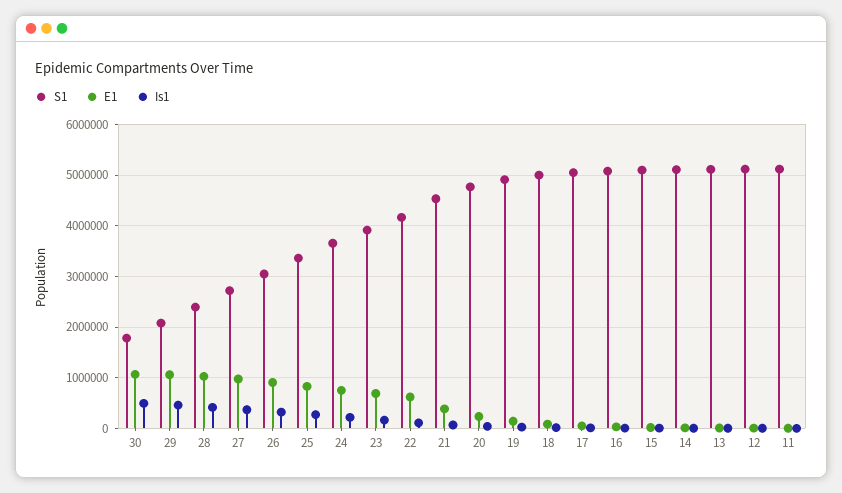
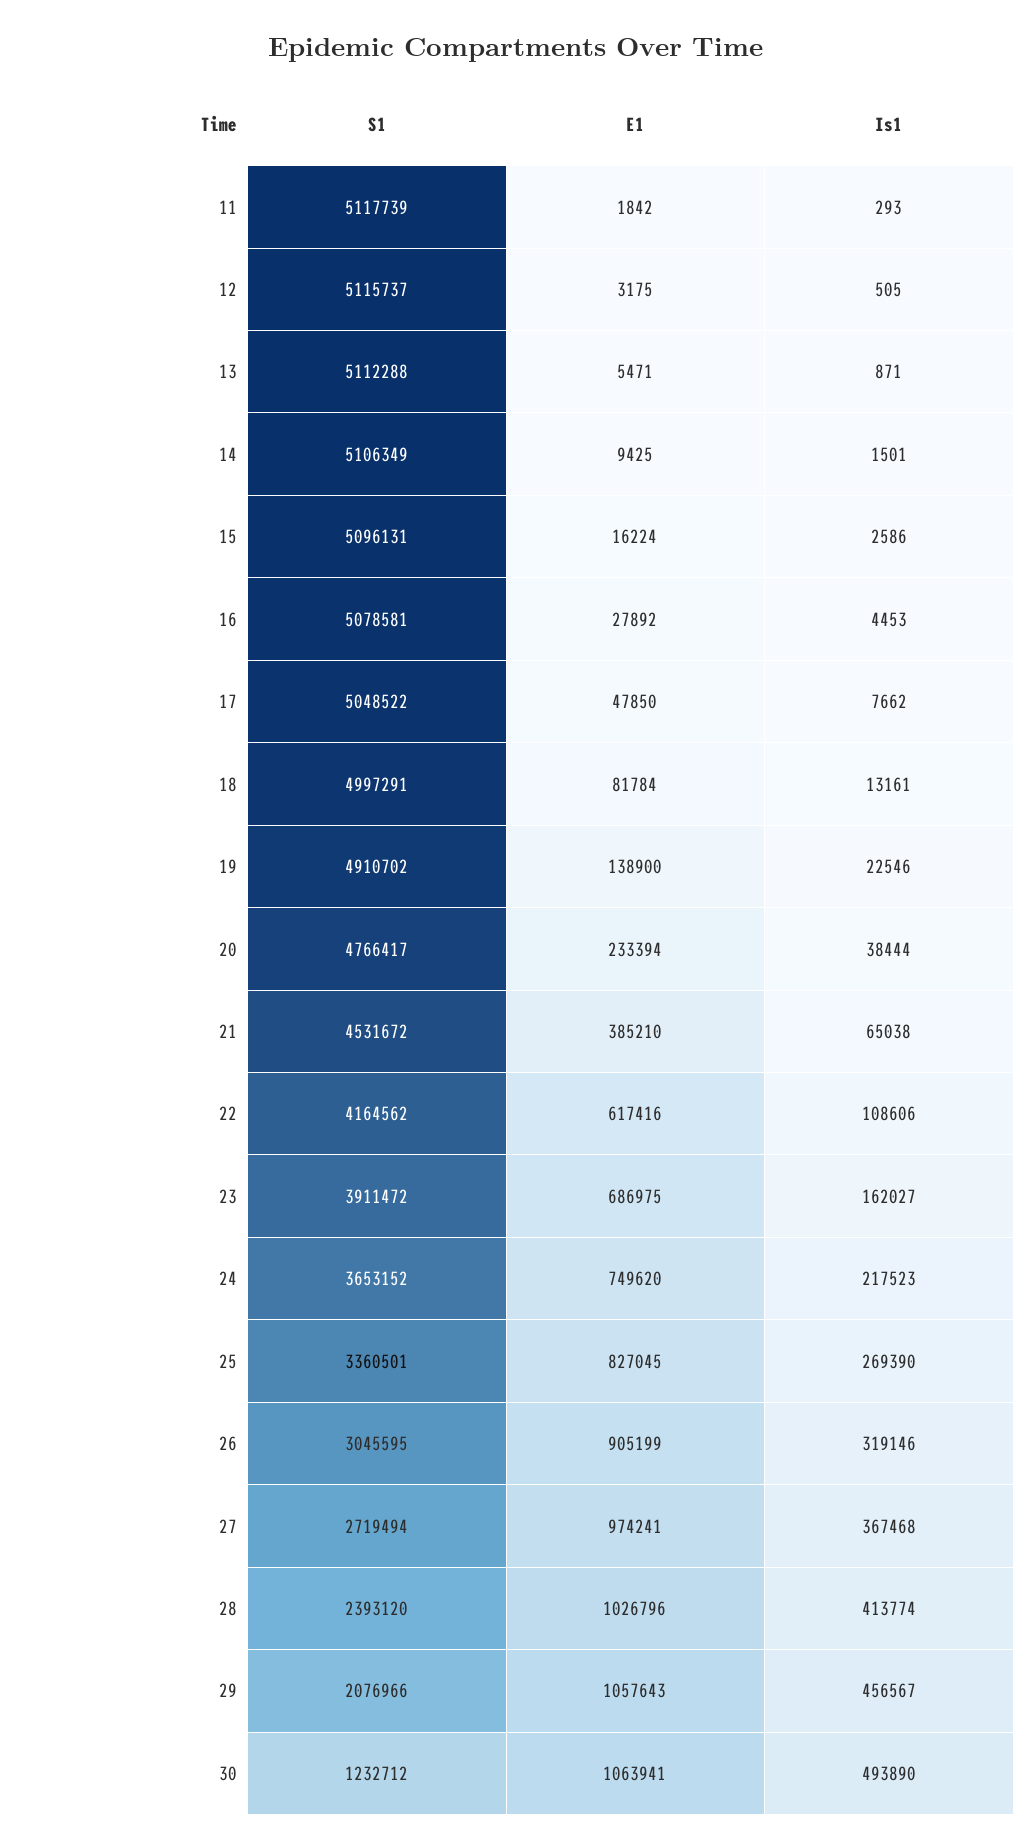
S1, 30: 1800000 -> 1232712

